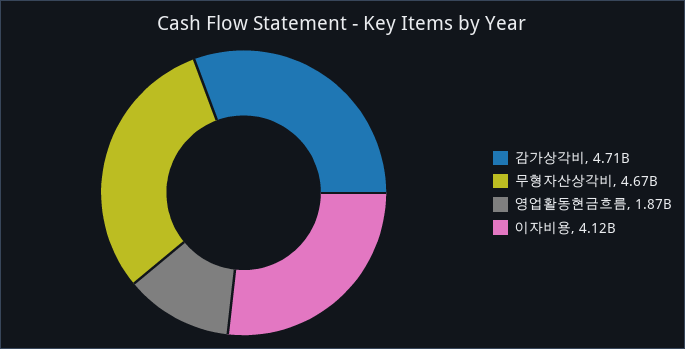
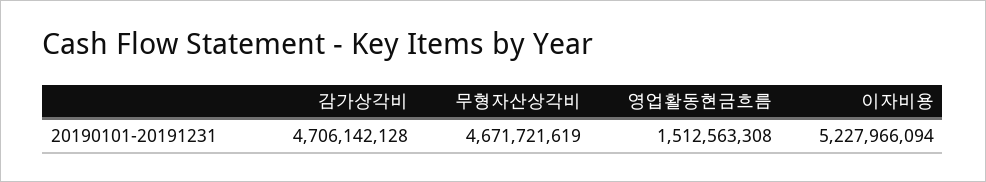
영업활동현금흐름: 1870000000 -> 1512563308
이자비용: 4120000000 -> 5227966094

